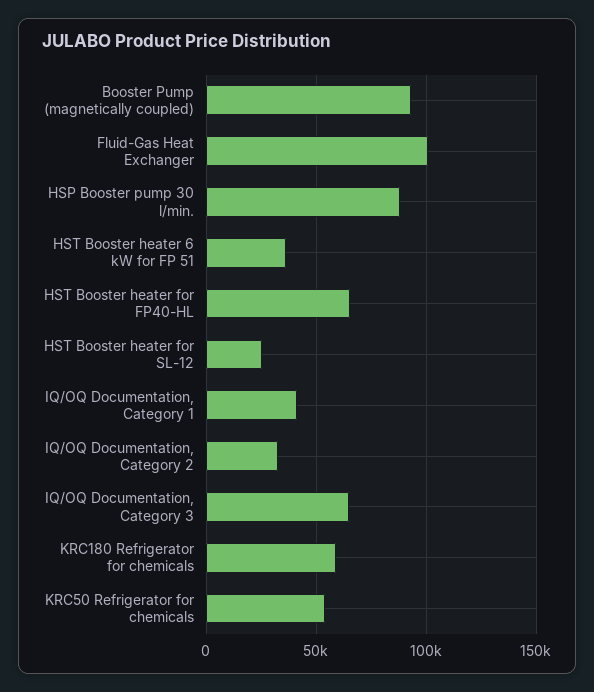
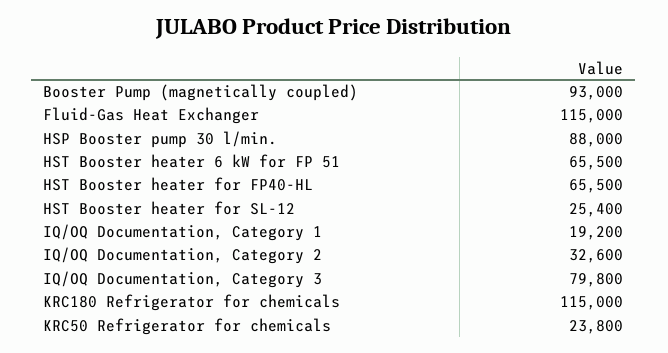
Fluid-Gas Heat Exchanger: 100000 -> 115000
HST Booster heater 6 kW for FP 51: 35000 -> 65500
IQ/OQ Documentation, Category 1: 40000 -> 19200
IQ/OQ Documentation, Category 3: 65000 -> 79800
KRC180 Refrigerator for chemicals: 60000 -> 115000
KRC50 Refrigerator for chemicals: 55000 -> 23800

